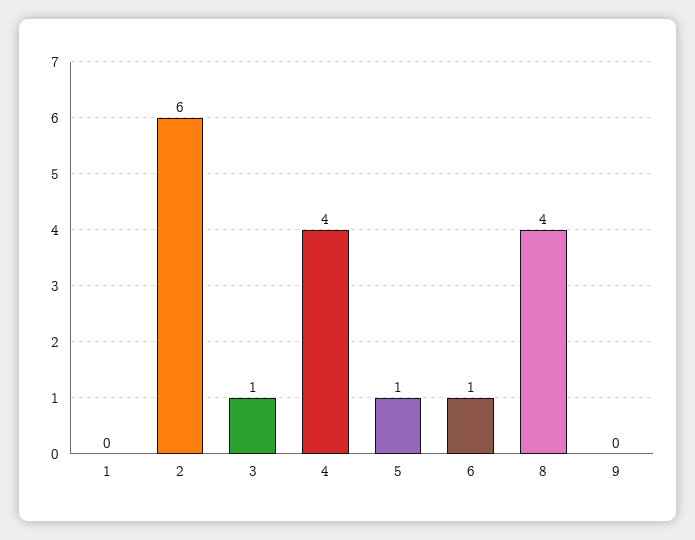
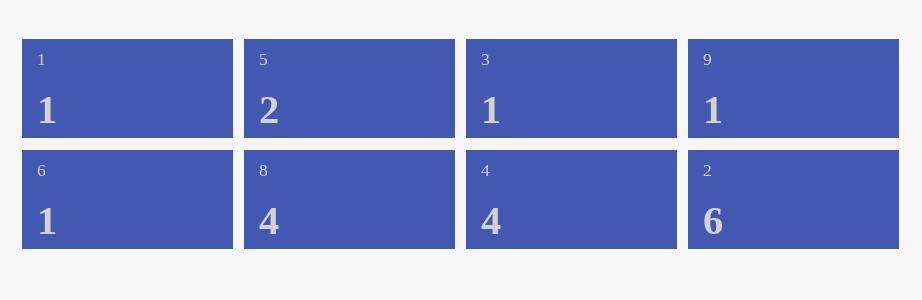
1: 0 -> 1
5: 1 -> 2
9: 0 -> 1

